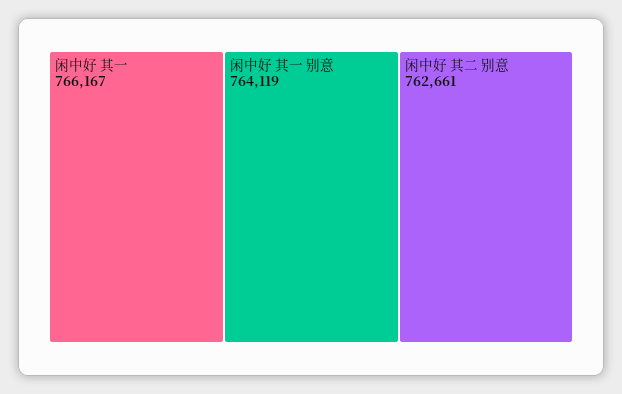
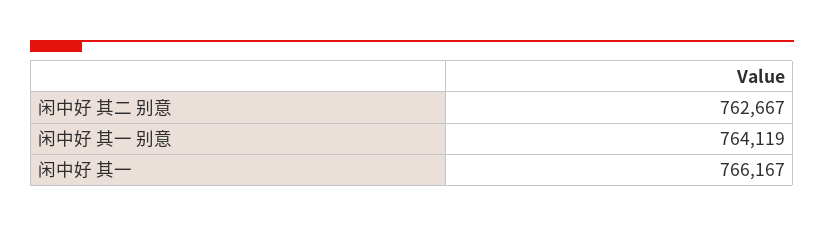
闲中好 其二 别意: 762661 -> 762667

